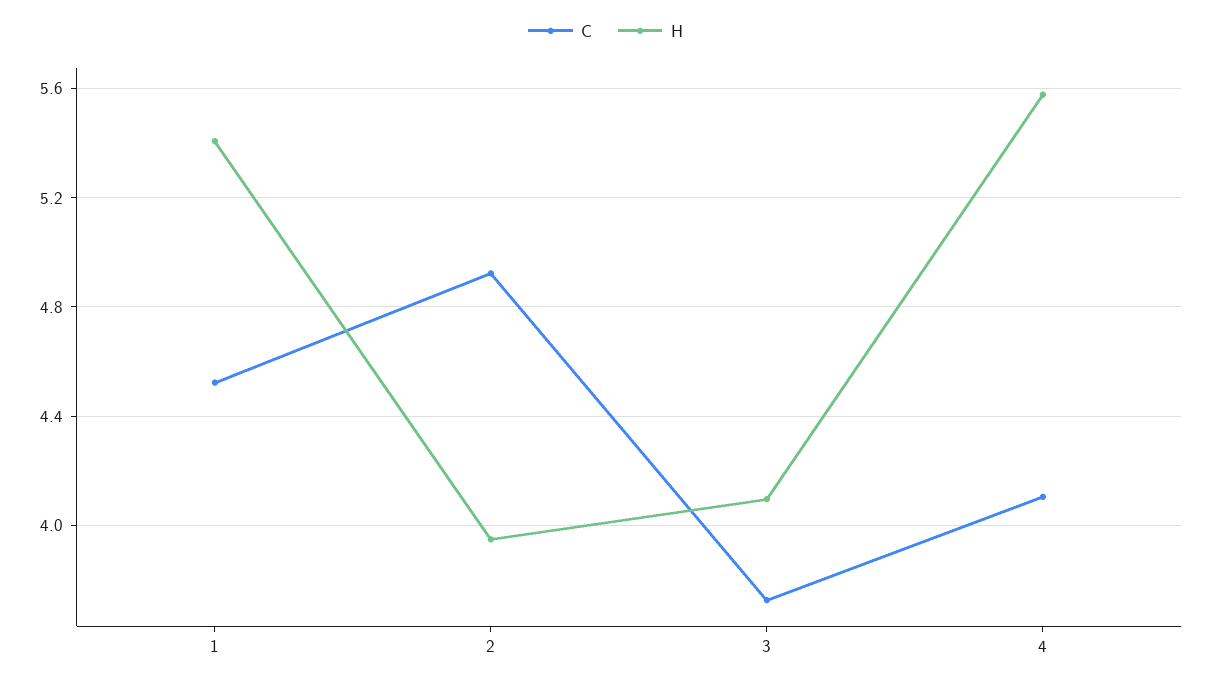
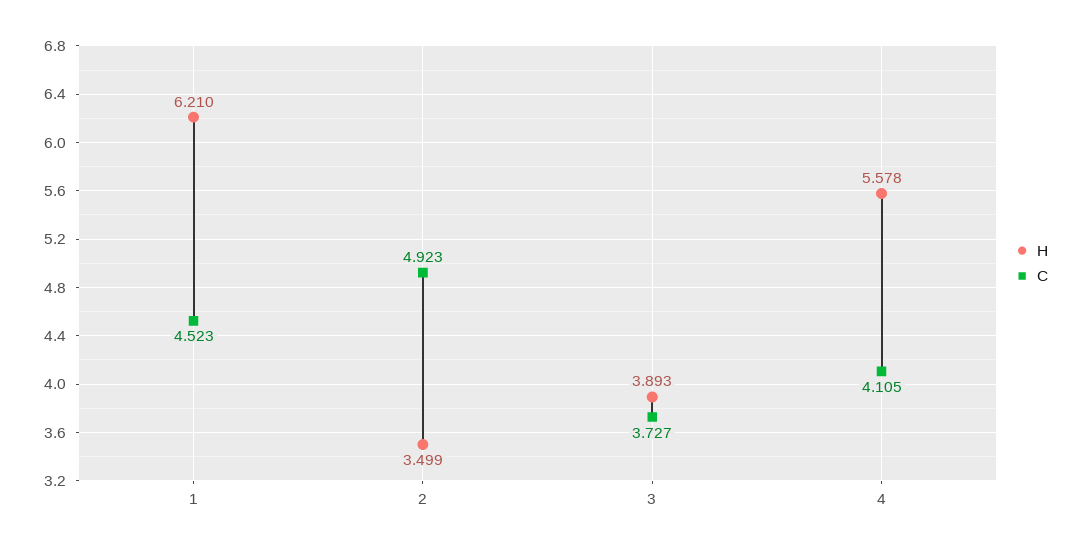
H, 1: 5.4 -> 6.21
H, 2: 3.95 -> 3.499
H, 3: 4.1 -> 3.893

